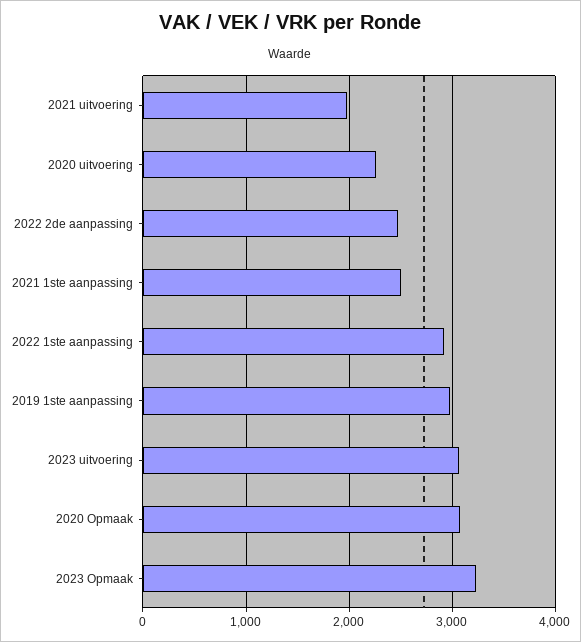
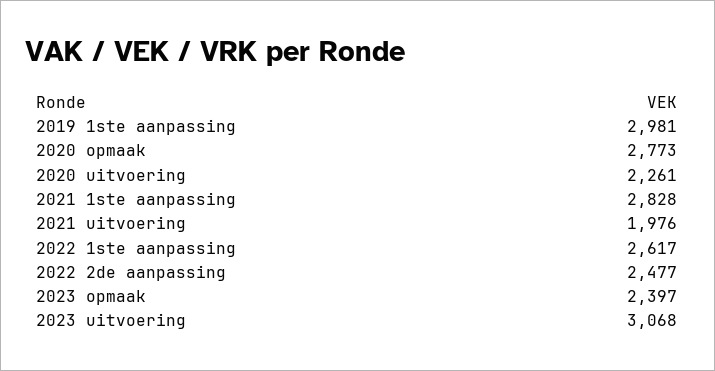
2021 1ste aanpassing: 2500 -> 2828
2022 1ste aanpassing: 2900 -> 2617
2020 Opmaak: 3100 -> 2773
2023 Opmaak: 3200 -> 2397

